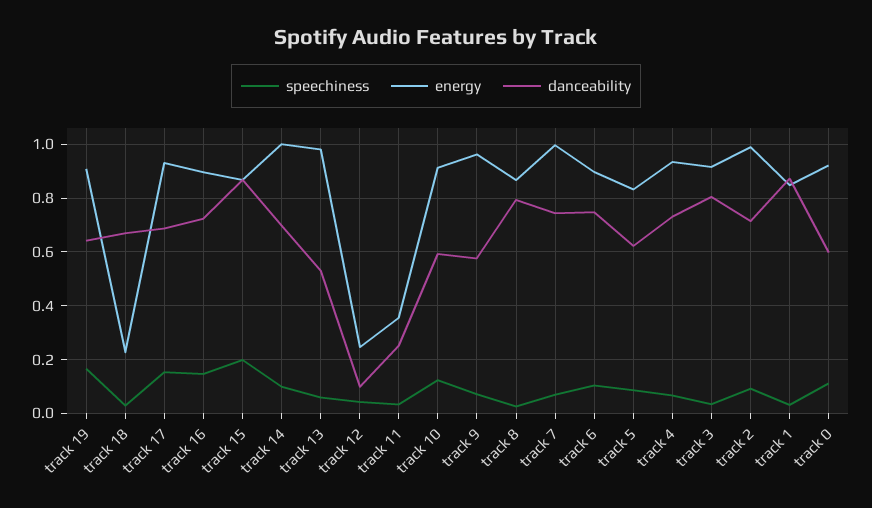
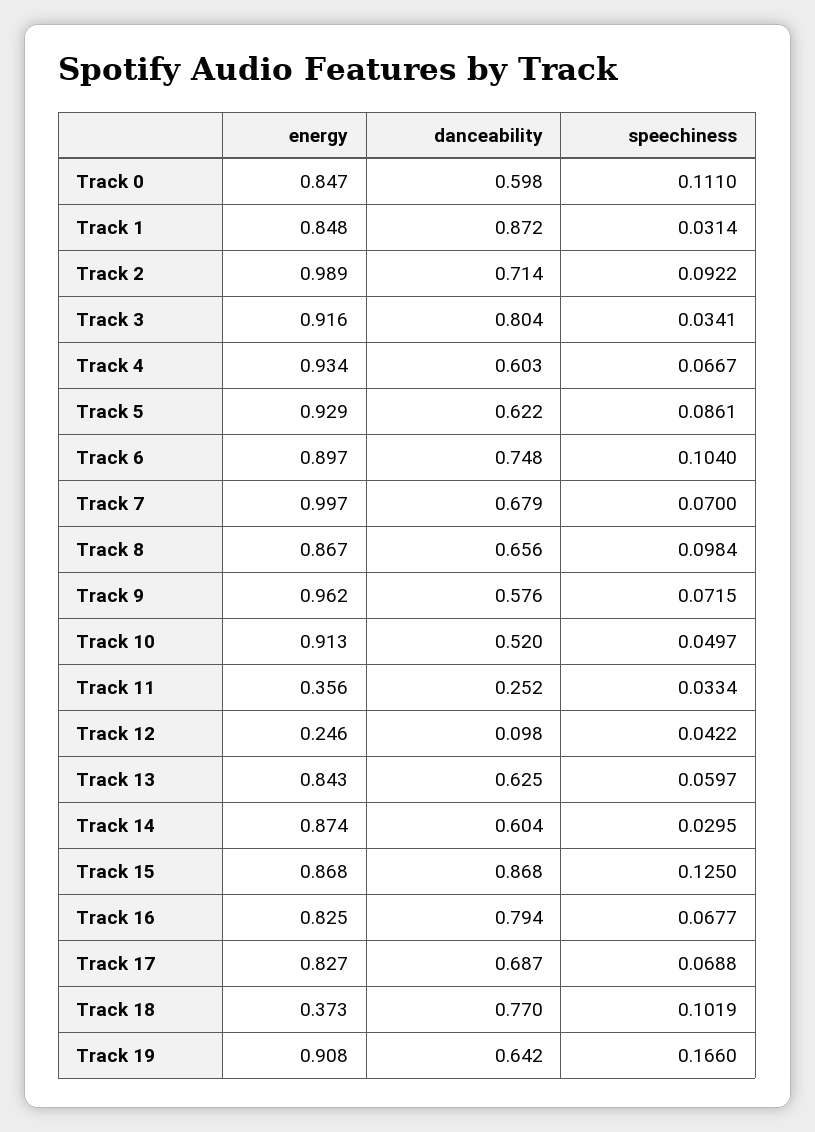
speechiness, track 18: 0.025 -> 0.1019
energy, track 18: 0.225 -> 0.373
danceability, track 18: 0.675 -> 0.77
speechiness, track 17: 0.15 -> 0.0688
energy, track 17: 0.925 -> 0.827
speechiness, track 16: 0.15 -> 0.0677
energy, track 16: 0.9 -> 0.825
danceability, track 16: 0.725 -> 0.794
speechiness, track 15: 0.2 -> 0.125
speechiness, track 14: 0.1 -> 0.0295
energy, track 14: 1 -> 0.874
danceability, track 14: 0.7 -> 0.604
energy, track 13: 0.975 -> 0.843
danceability, track 13: 0.525 -> 0.625
speechiness, track 10: 0.125 -> 0.0497
danceability, track 10: 0.6 -> 0.52
speechiness, track 8: 0.025 -> 0.0984
danceability, track 8: 0.8 -> 0.656
danceability, track 7: 0.75 -> 0.679
energy, track 5: 0.825 -> 0.929
danceability, track 4: 0.725 -> 0.603
energy, track 0: 0.925 -> 0.847

